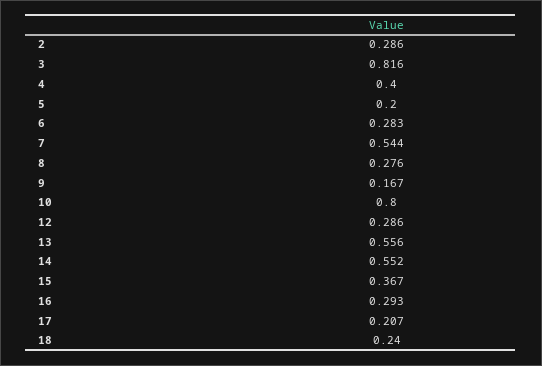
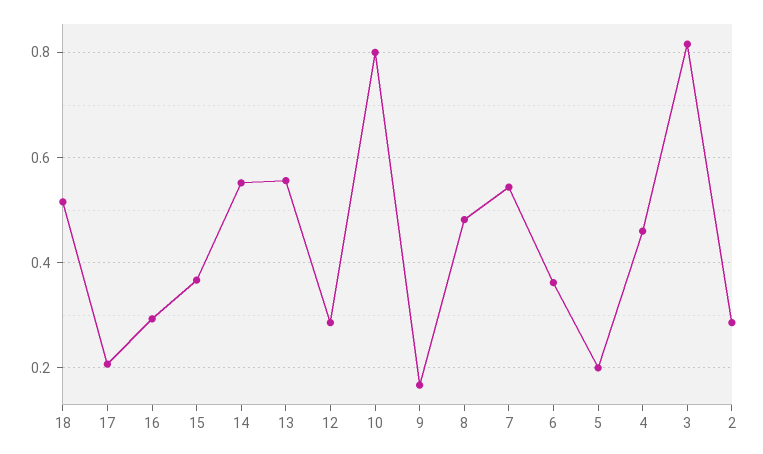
4: 0.4 -> 0.46
6: 0.283 -> 0.36
8: 0.276 -> 0.48
18: 0.24 -> 0.52

